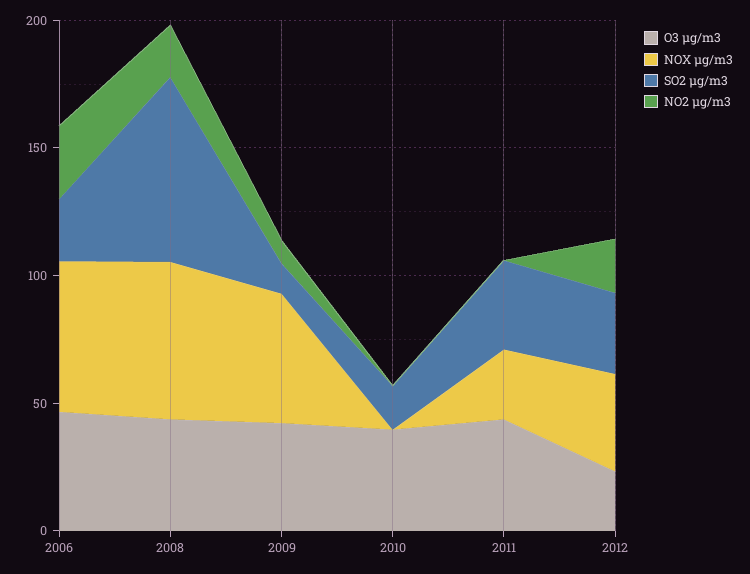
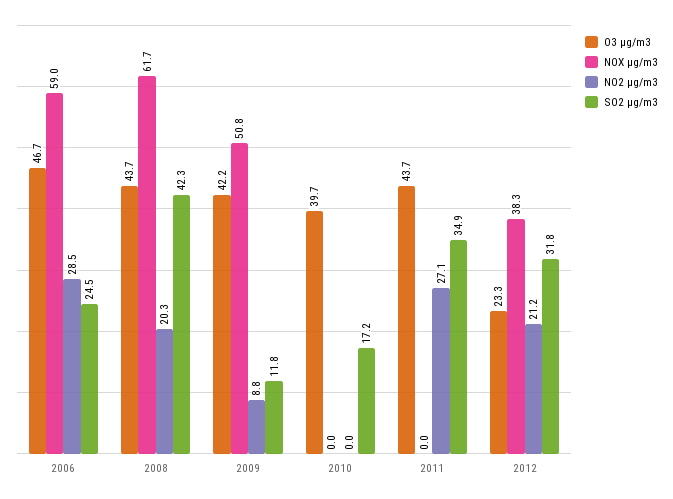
SO2 µg/m3, 2008: 70 -> 42.3
NOX µg/m3, 2011: 30 -> 0
NO2 µg/m3, 2011: 0 -> 27.1

